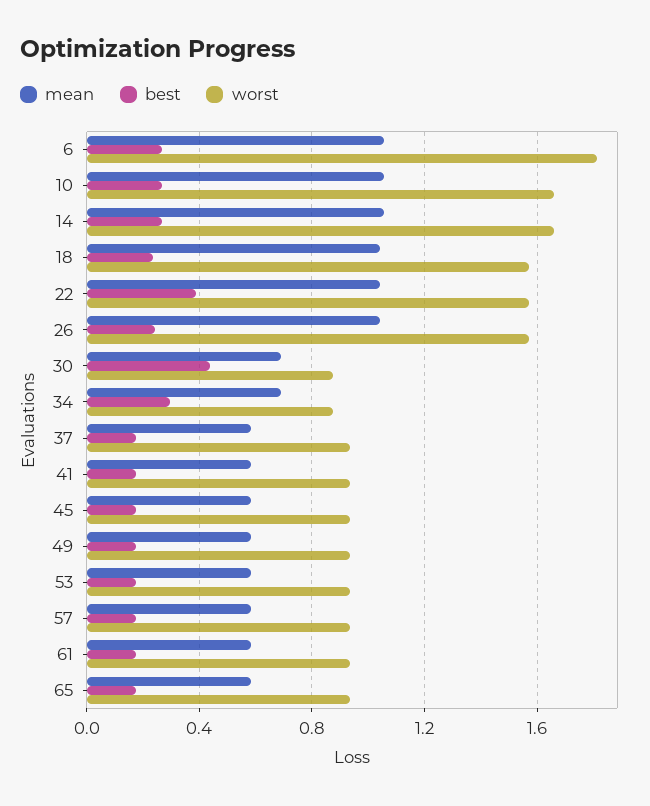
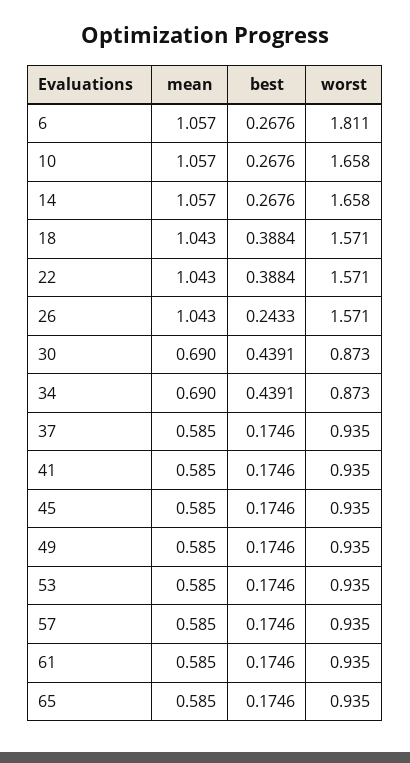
best, 18: 0.25 -> 0.3884
best, 34: 0.3 -> 0.4391

